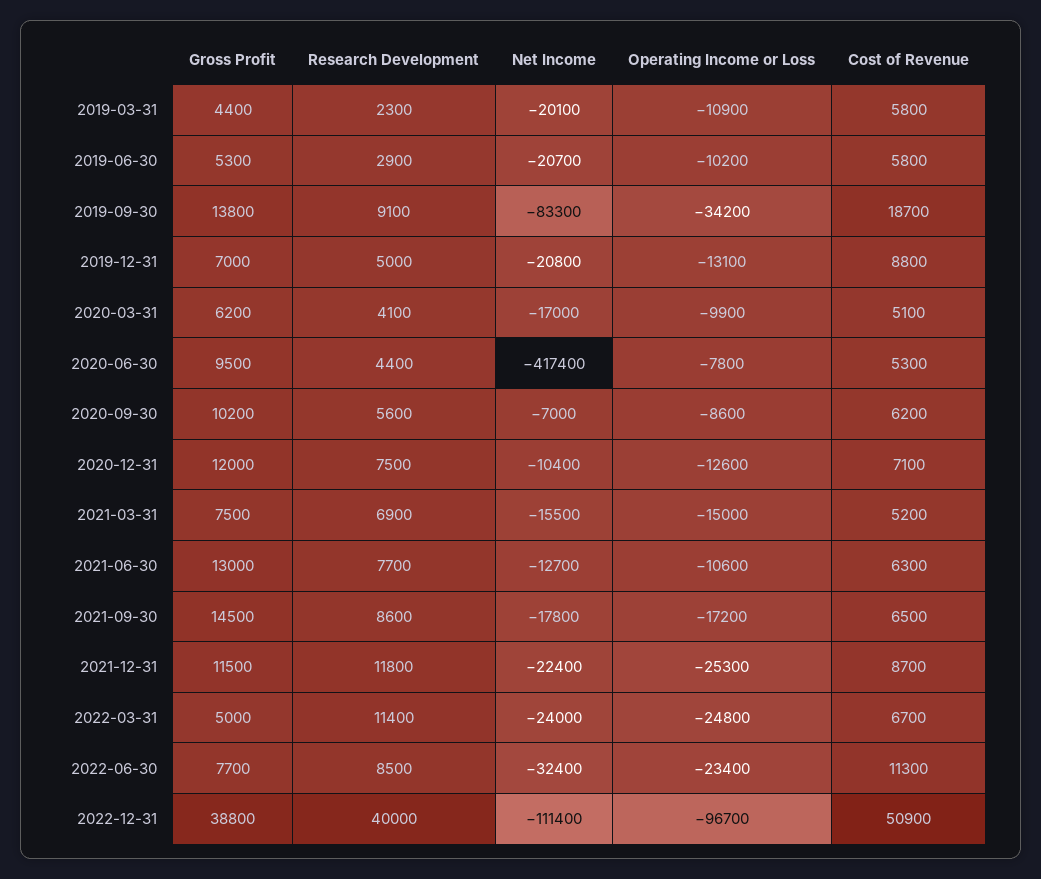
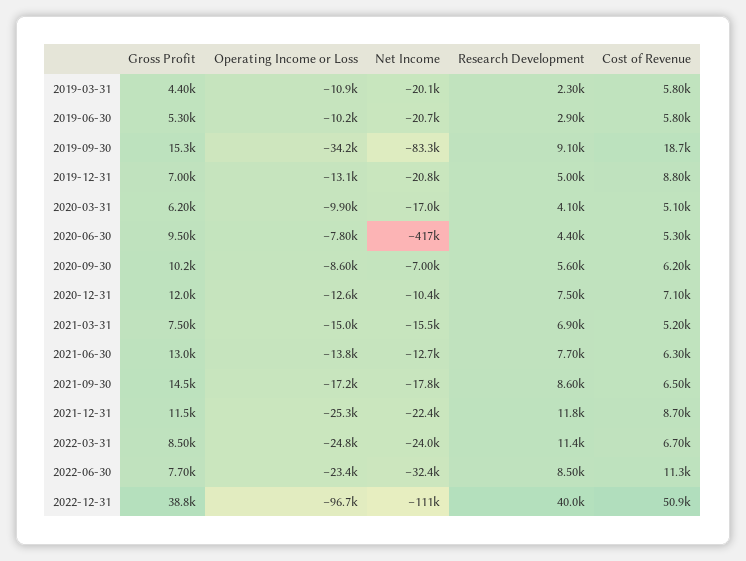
Gross Profit, 2019-09-30: 13800 -> 15300
Operating Income or Loss, 2021-06-30: -10600 -> -13800
Gross Profit, 2022-03-31: 5000 -> 8500

